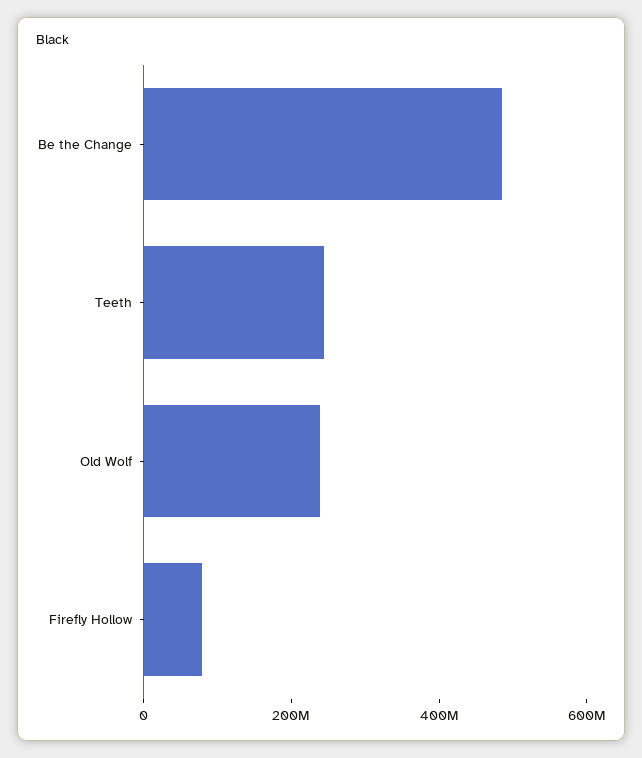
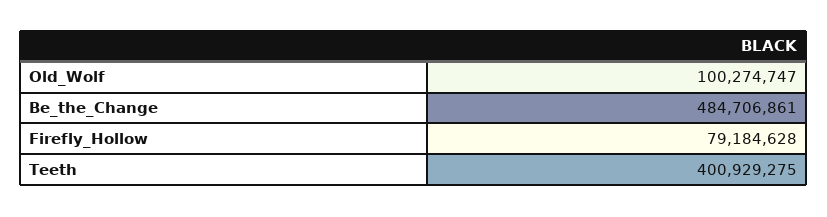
Teeth: 250000000 -> 400929275
Old Wolf: 250000000 -> 100274747

